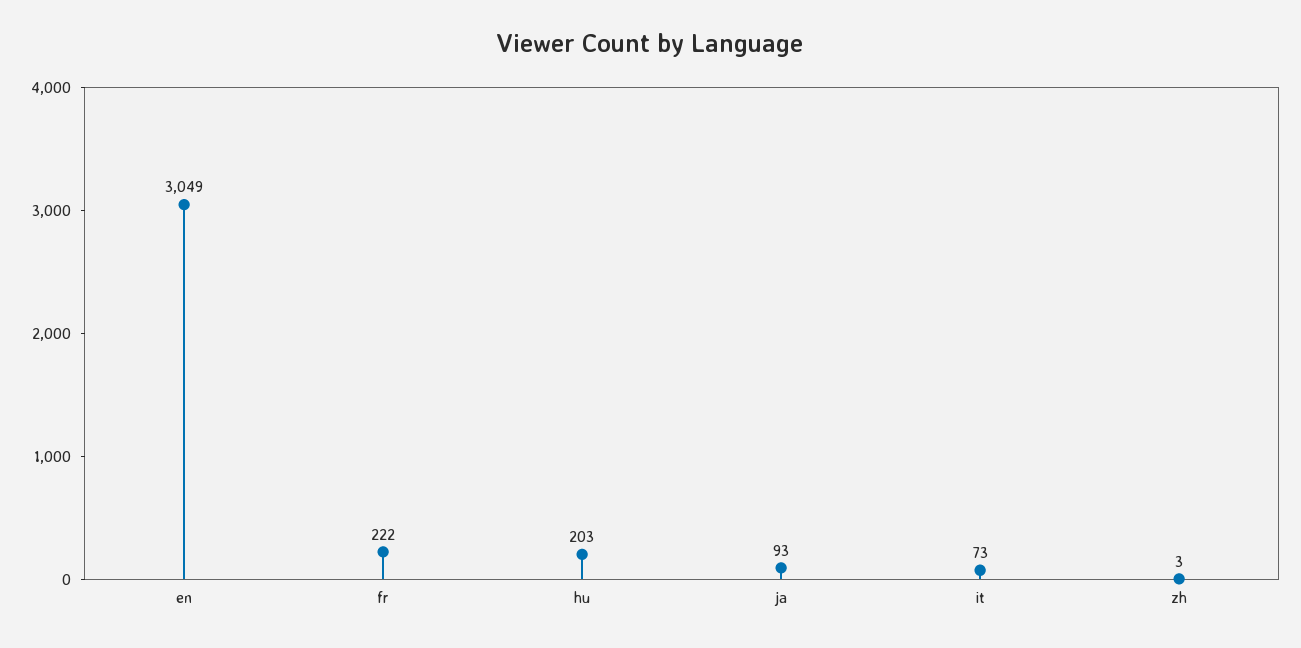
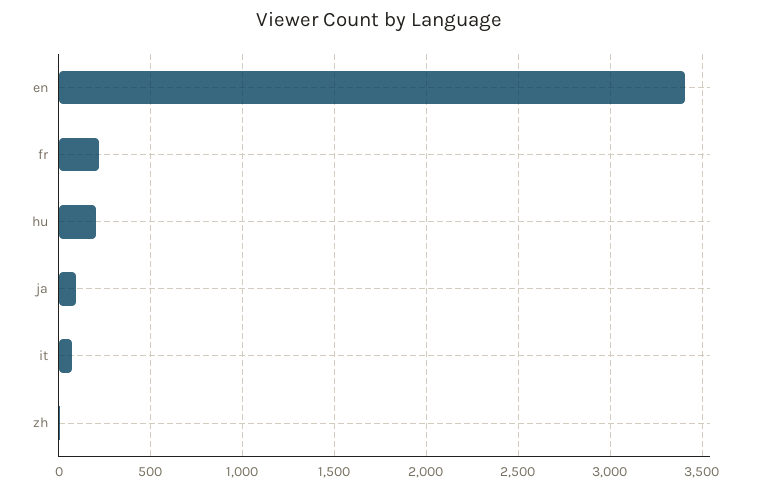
en: 3049 -> 3400

